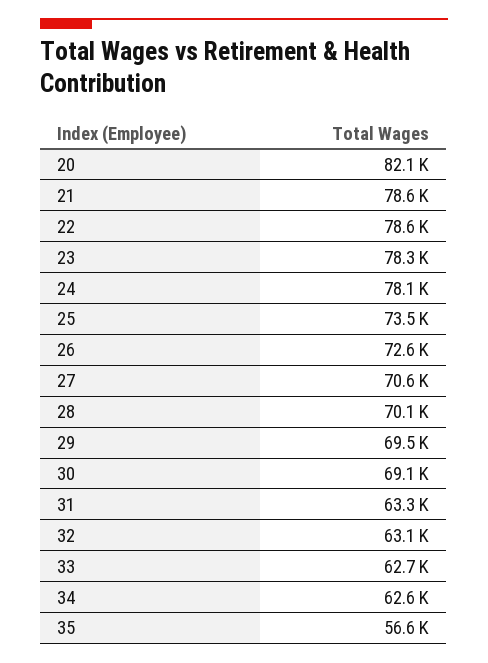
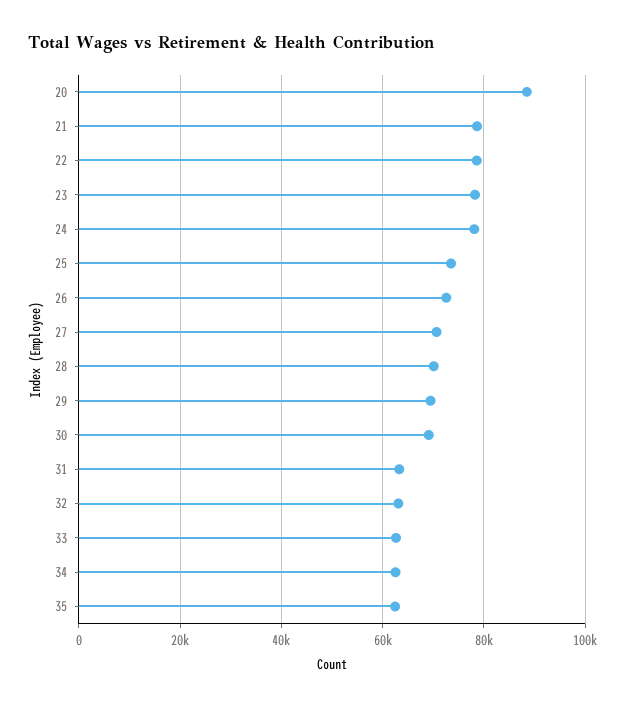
20: 82100 -> 88000
35: 56600 -> 62000

